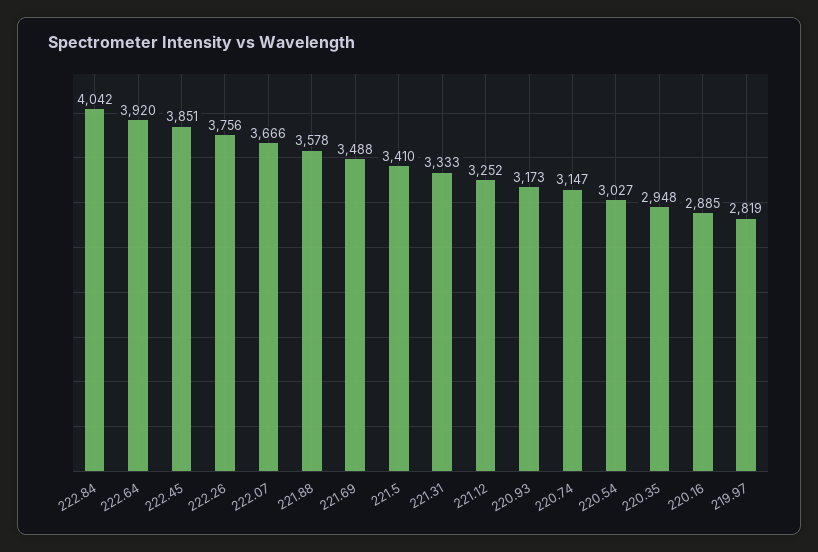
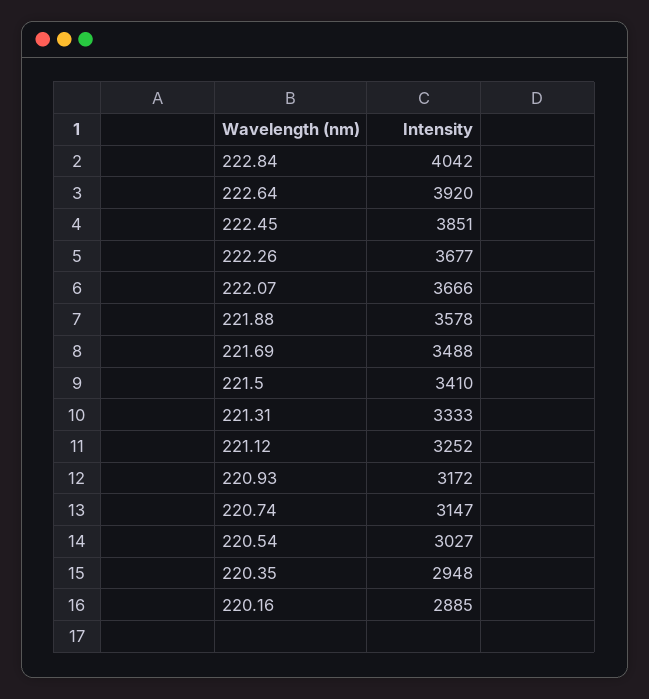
222.26: 3756 -> 3677
220.93: 3173 -> 3172
219.97: 2819 -> none

